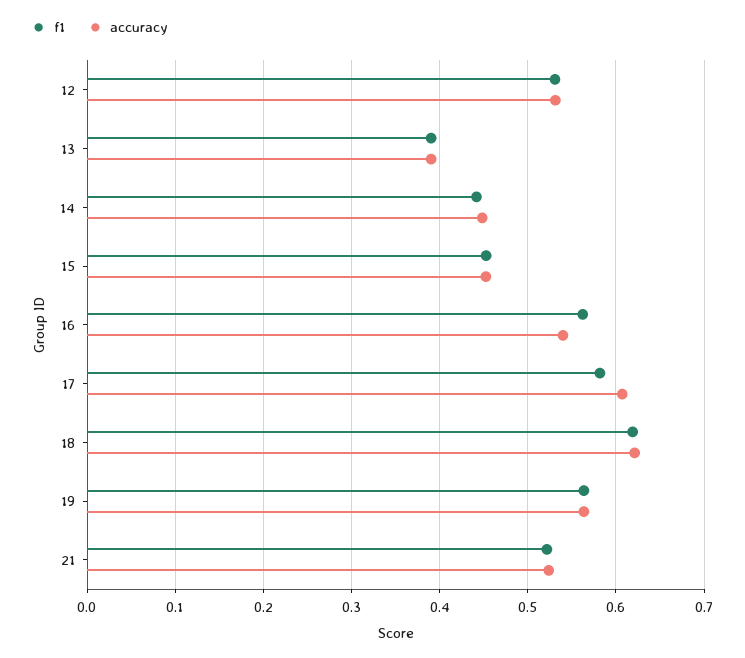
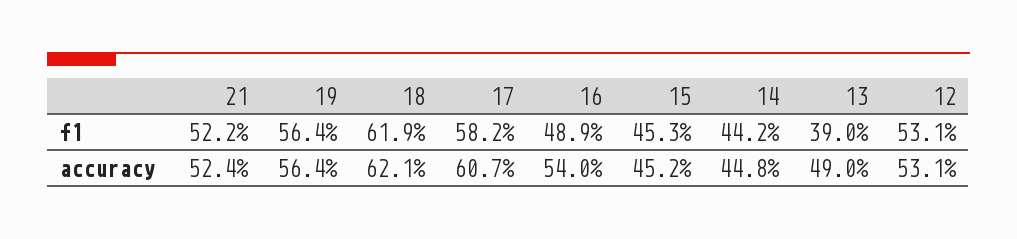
accuracy, 13: 0.39 -> 0.49
f1, 16: 0.56 -> 0.489

